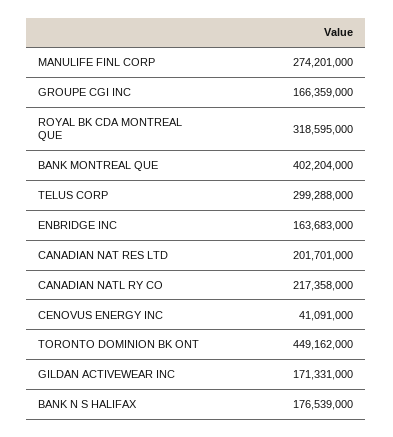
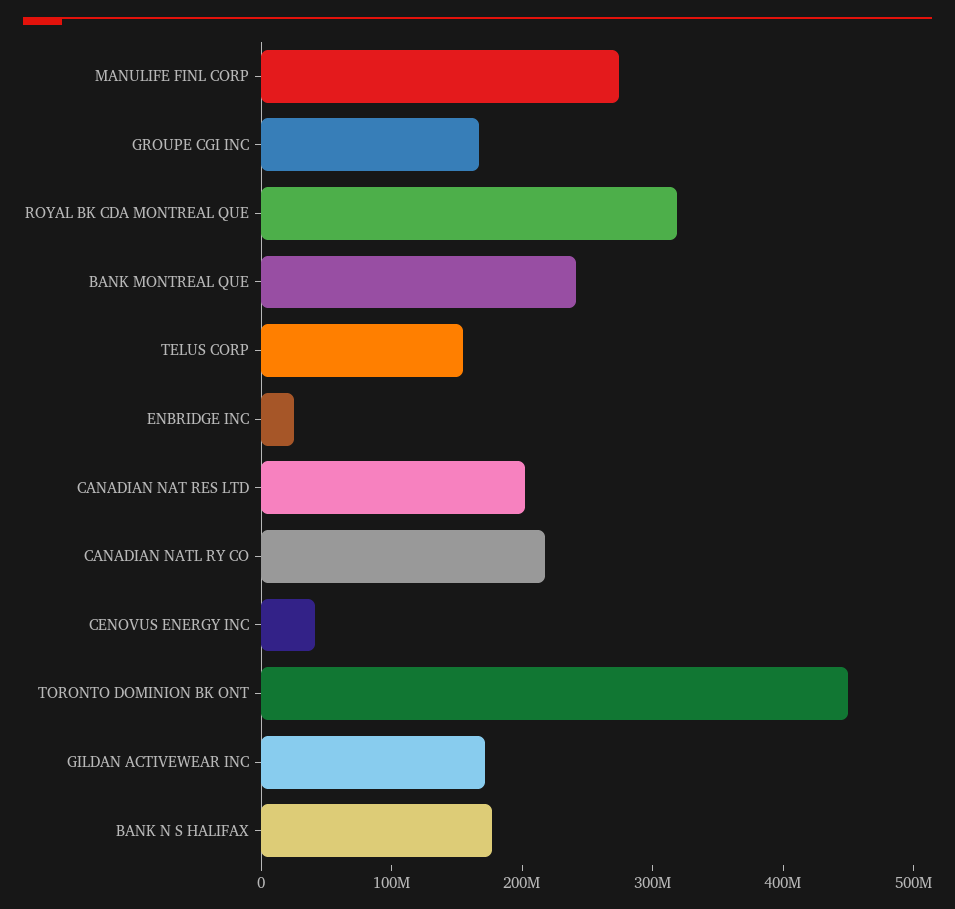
BANK MONTREAL QUE: 402204000 -> 240000000
TELUS CORP: 299288000 -> 160000000
ENBRIDGE INC: 163683000 -> 20000000

